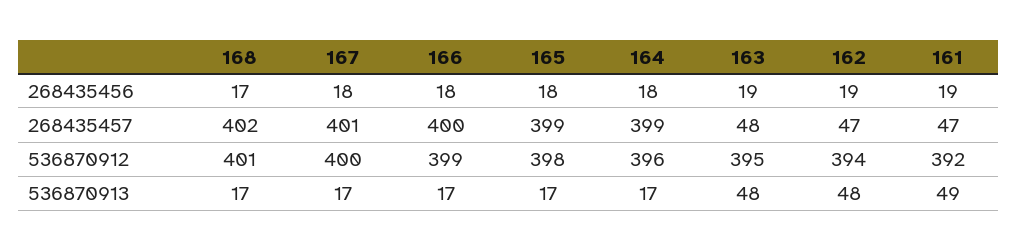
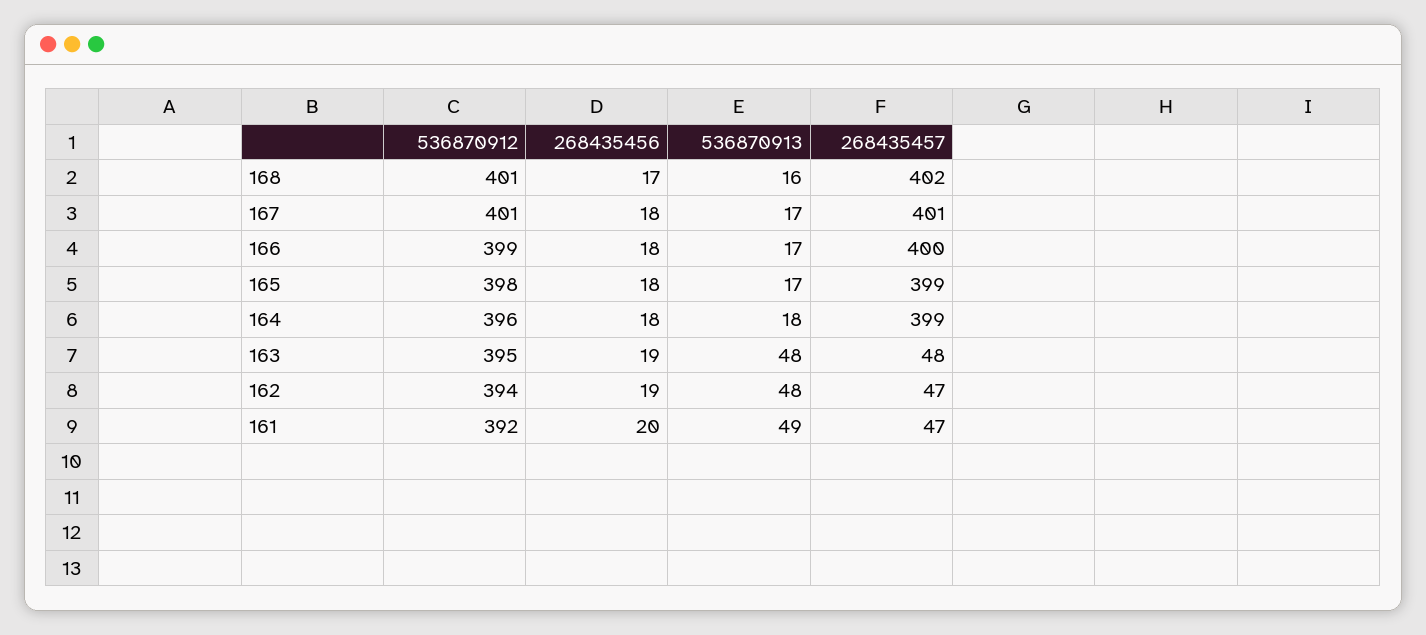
161, 268435456: 19 -> 20
167, 536870912: 400 -> 401
168, 536870913: 17 -> 16
164, 536870913: 17 -> 18

